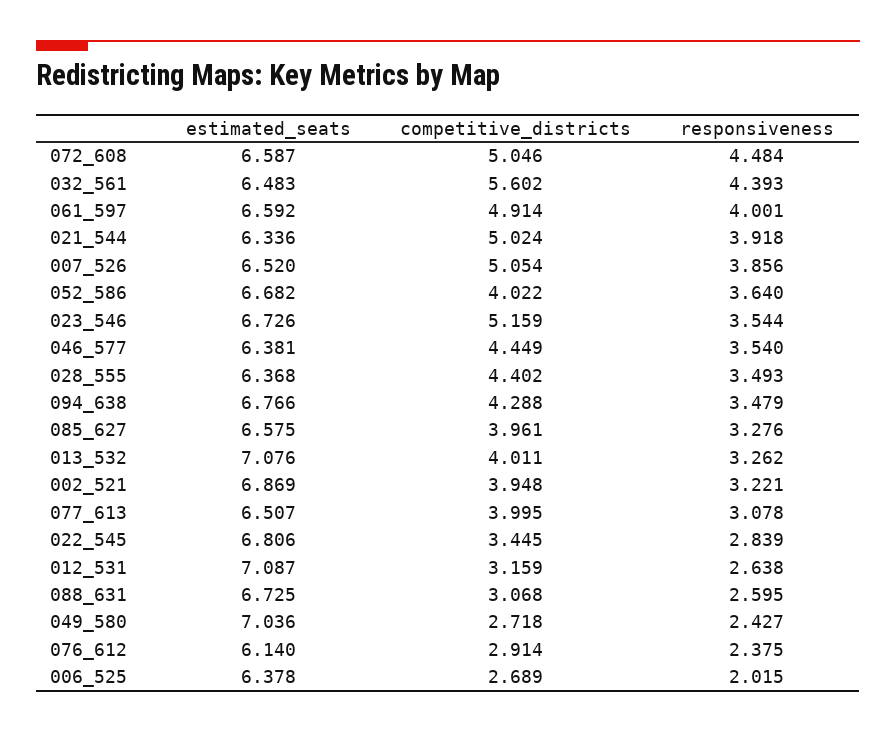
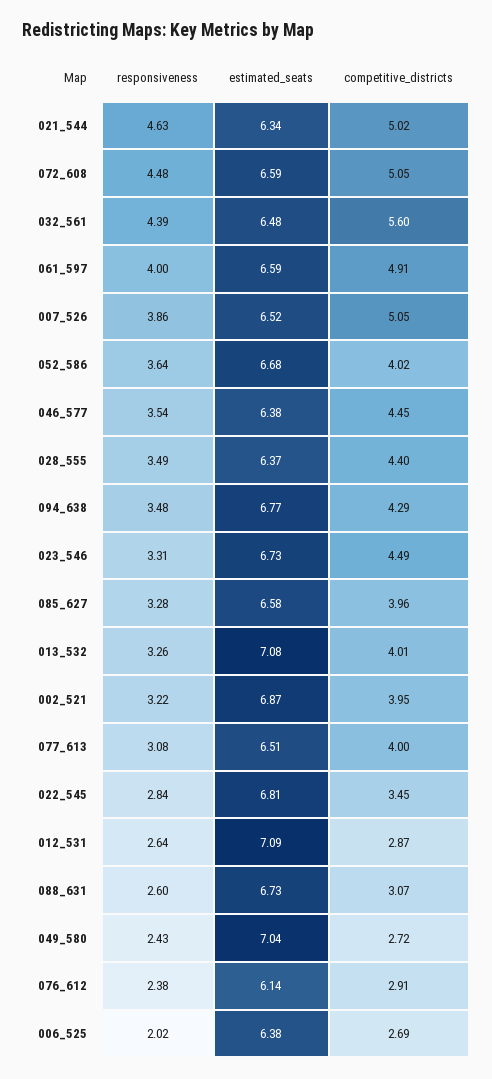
responsiveness, 021_544: 3.918 -> 4.63
competitive_districts, 023_546: 5.159 -> 4.49
responsiveness, 023_546: 3.544 -> 3.31
competitive_districts, 012_531: 3.159 -> 2.87

